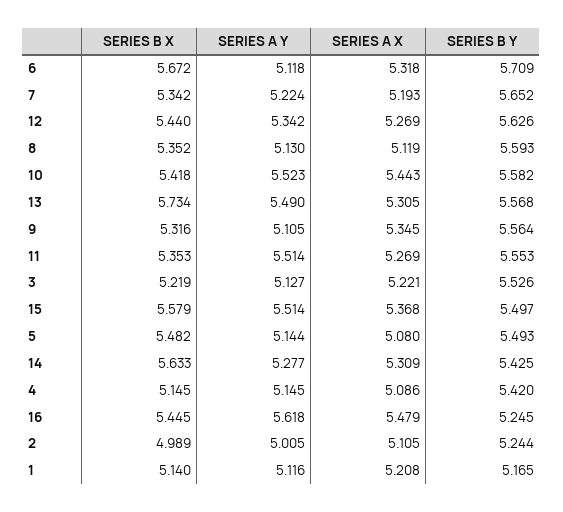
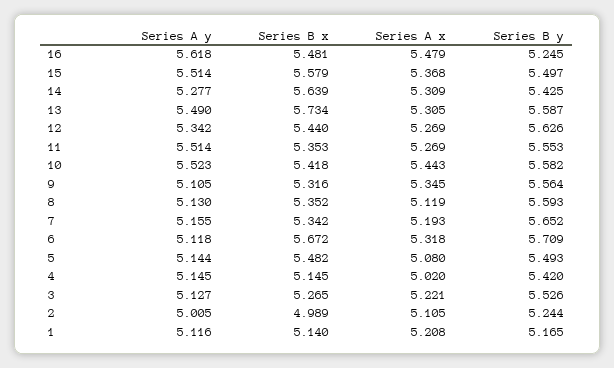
SERIES A Y, 7: 5.224 -> 5.155
SERIES B Y, 13: 5.568 -> 5.587
SERIES B X, 3: 5.219 -> 5.265
SERIES B X, 14: 5.633 -> 5.639
SERIES A X, 4: 5.086 -> 5.02
SERIES B X, 16: 5.445 -> 5.481

